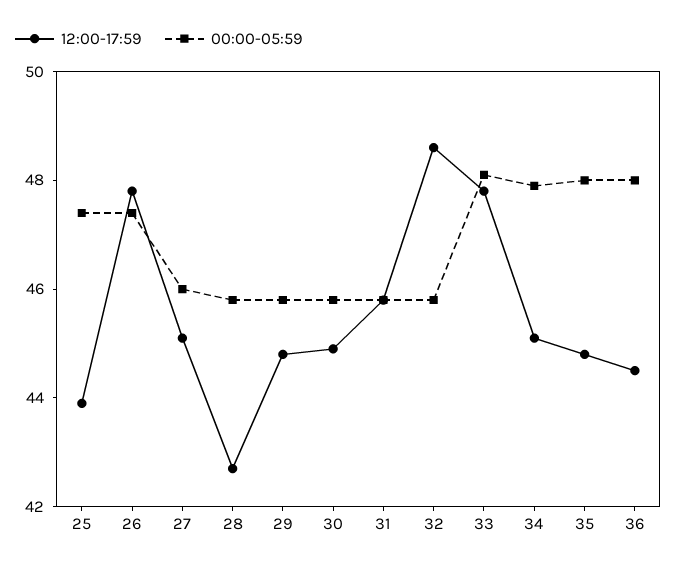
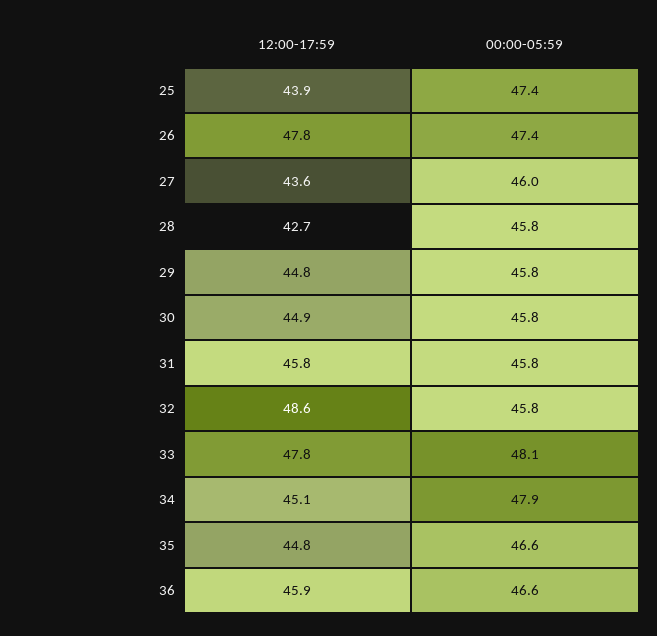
12:00-17:59, 27: 45 -> 43.6
00:00-05:59, 35: 48 -> 46.6
12:00-17:59, 36: 44.5 -> 45.9
00:00-05:59, 36: 48 -> 46.6

